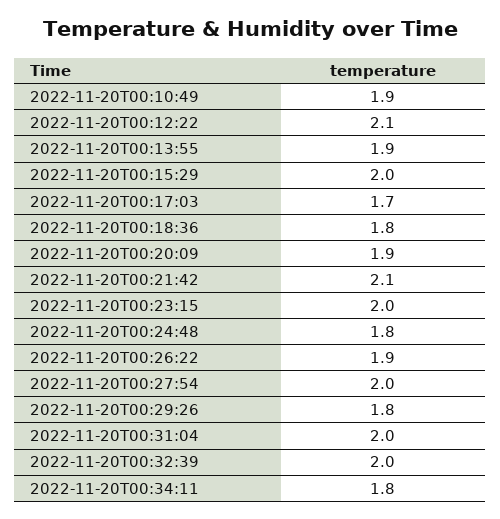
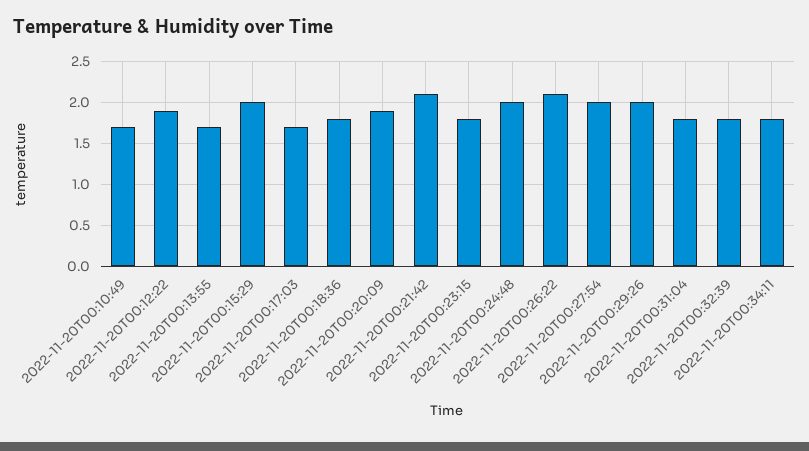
2022-11-20T00:10:49: 1.9 -> 1.7
2022-11-20T00:12:22: 2.1 -> 1.9
2022-11-20T00:13:55: 1.9 -> 1.7
2022-11-20T00:23:15: 2 -> 1.8
2022-11-20T00:24:48: 1.8 -> 2
2022-11-20T00:26:22: 1.9 -> 2.1
2022-11-20T00:29:26: 1.8 -> 2
2022-11-20T00:31:04: 2 -> 1.8
2022-11-20T00:32:39: 2 -> 1.8

